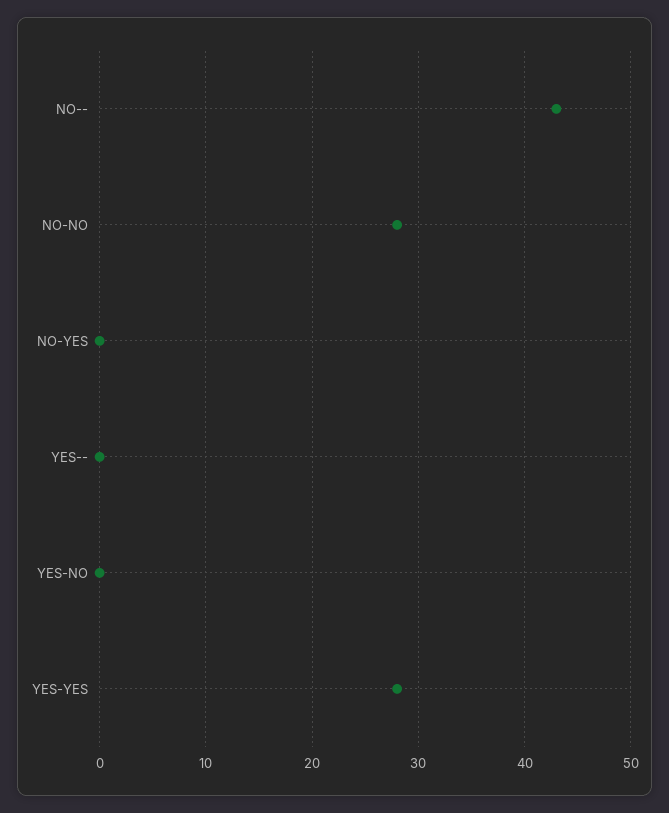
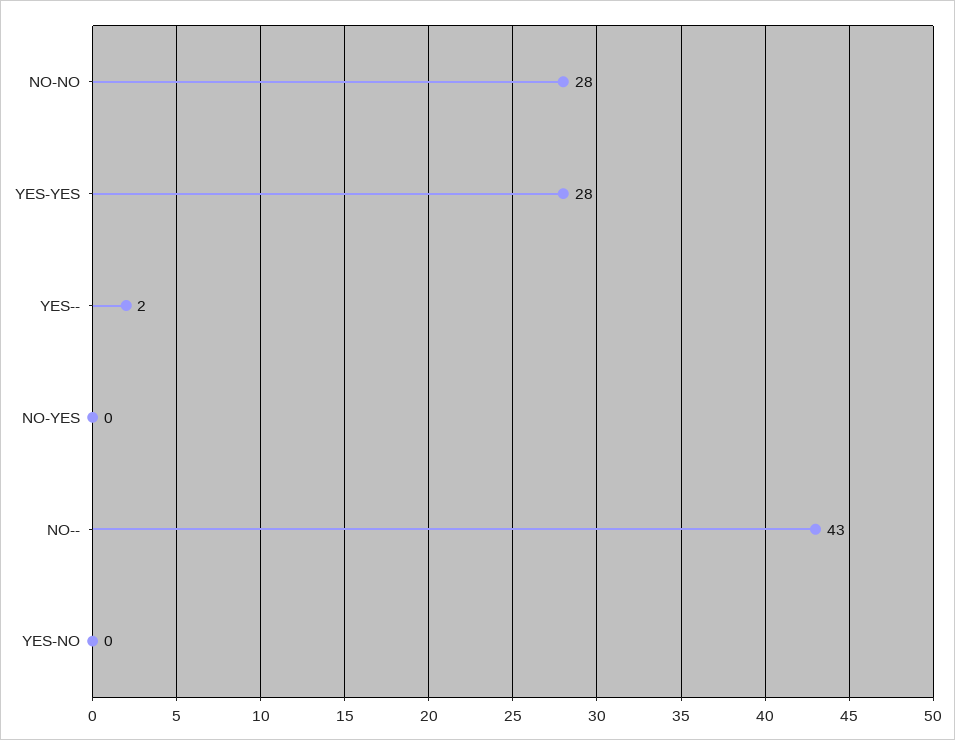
YES--: 0 -> 2

